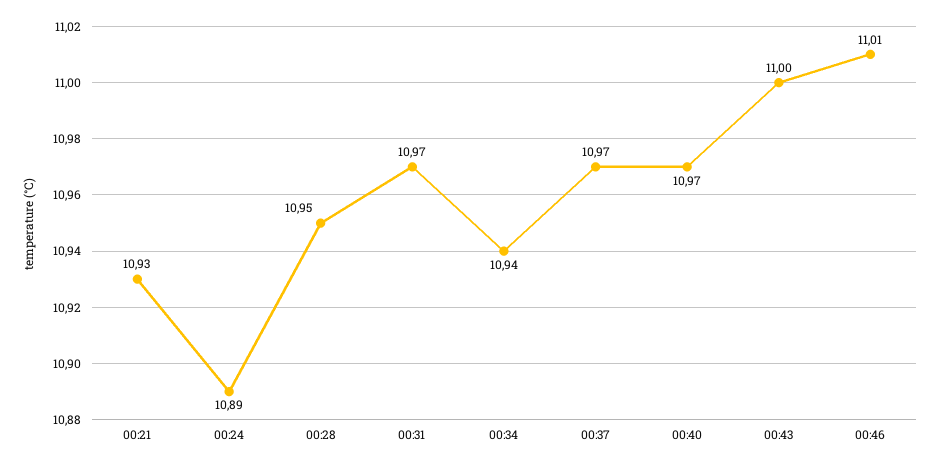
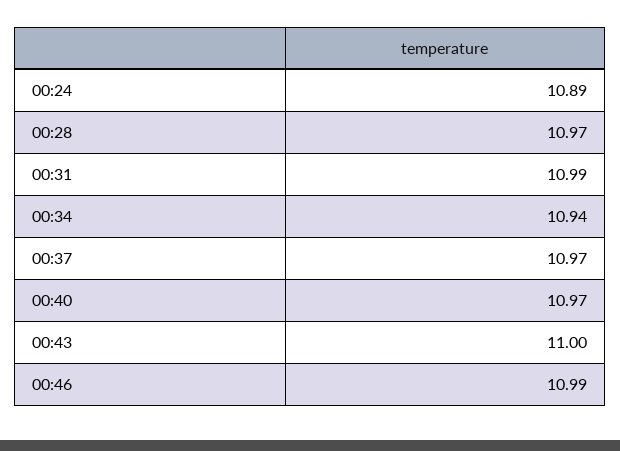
00:21: 10.93 -> none
00:28: 10.95 -> 10.97
00:31: 10.97 -> 10.99
00:46: 11.01 -> 10.99

